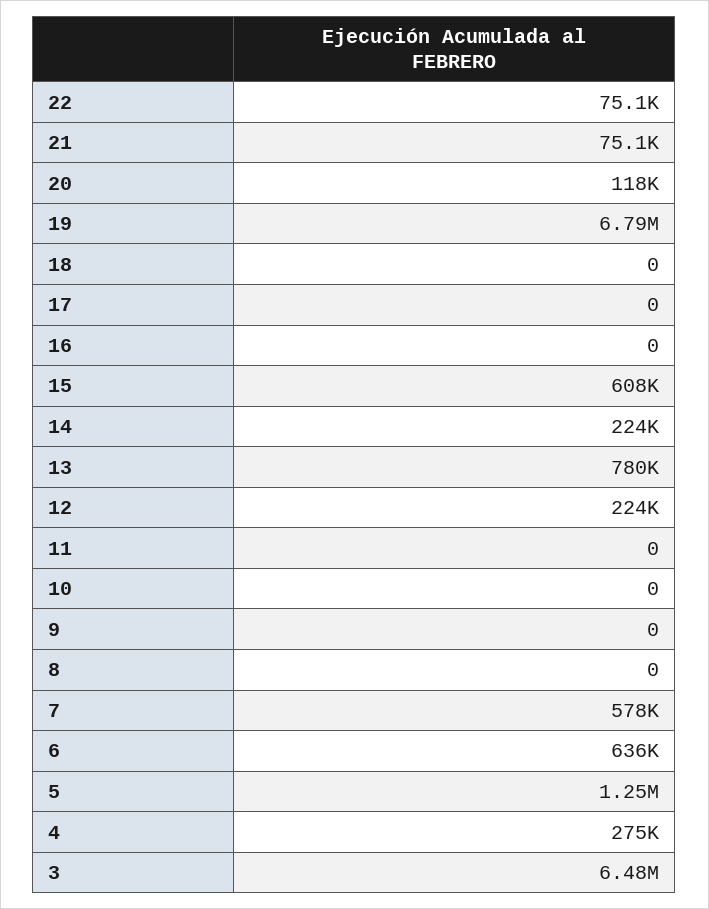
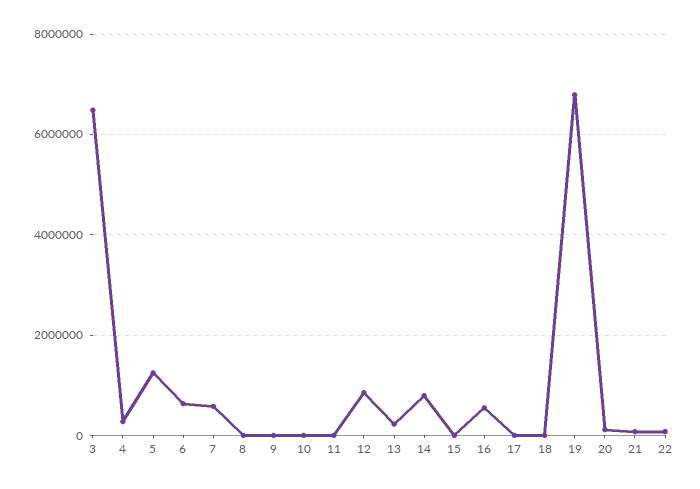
16: 0 -> 600000
15: 608000 -> 0
14: 224000 -> 800000
13: 780000 -> 200000
12: 224000 -> 800000

